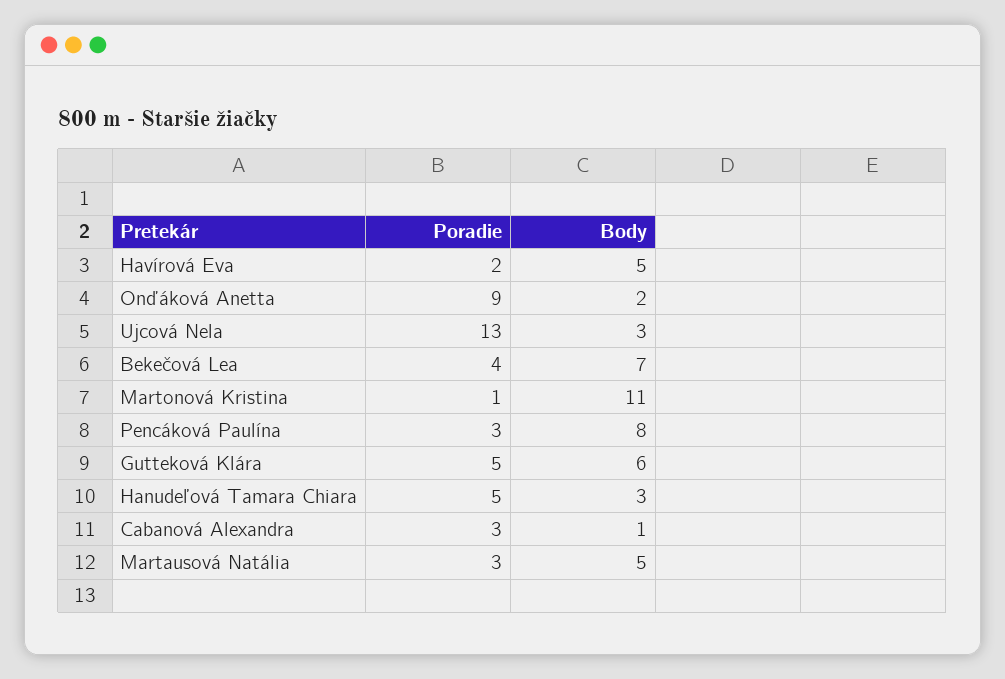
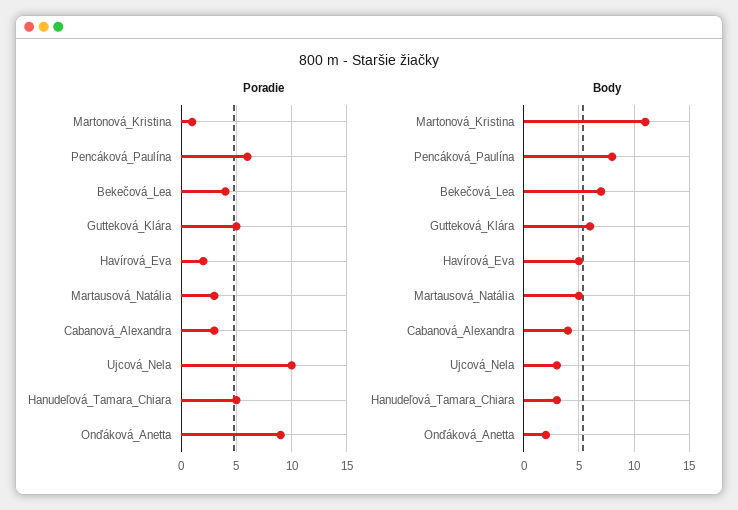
Poradie, Ujcová Nela: 13 -> 10
Poradie, Pencáková Paulína: 3 -> 6
Body, Cabanová Alexandra: 1 -> 4

